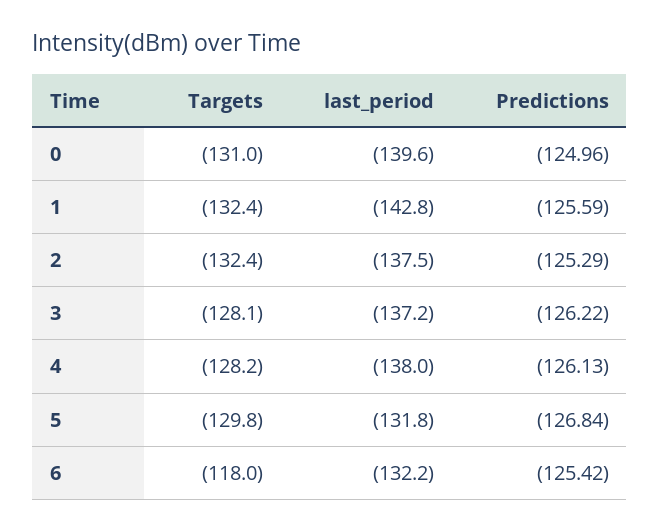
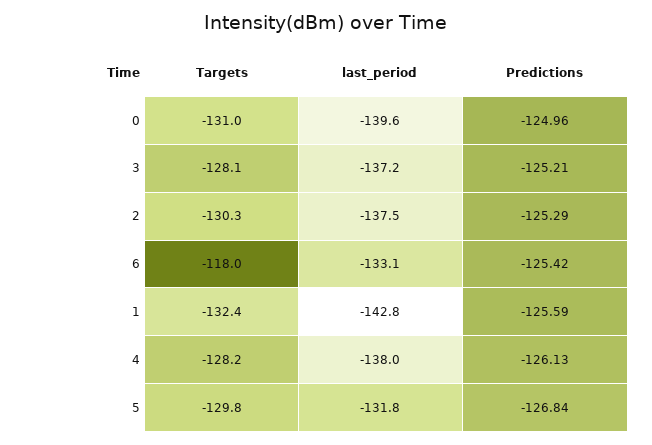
Targets, 2: -132.4 -> -130.3
Predictions, 3: -126.22 -> -125.21
last_period, 6: -132.2 -> -133.1

